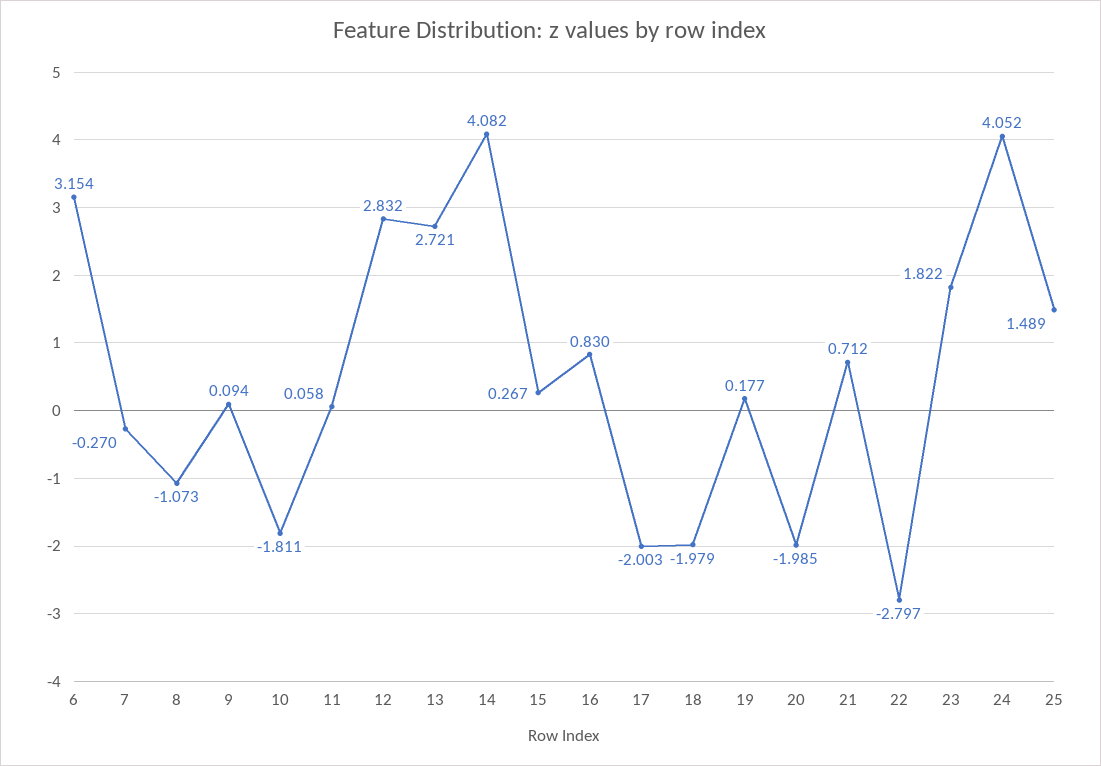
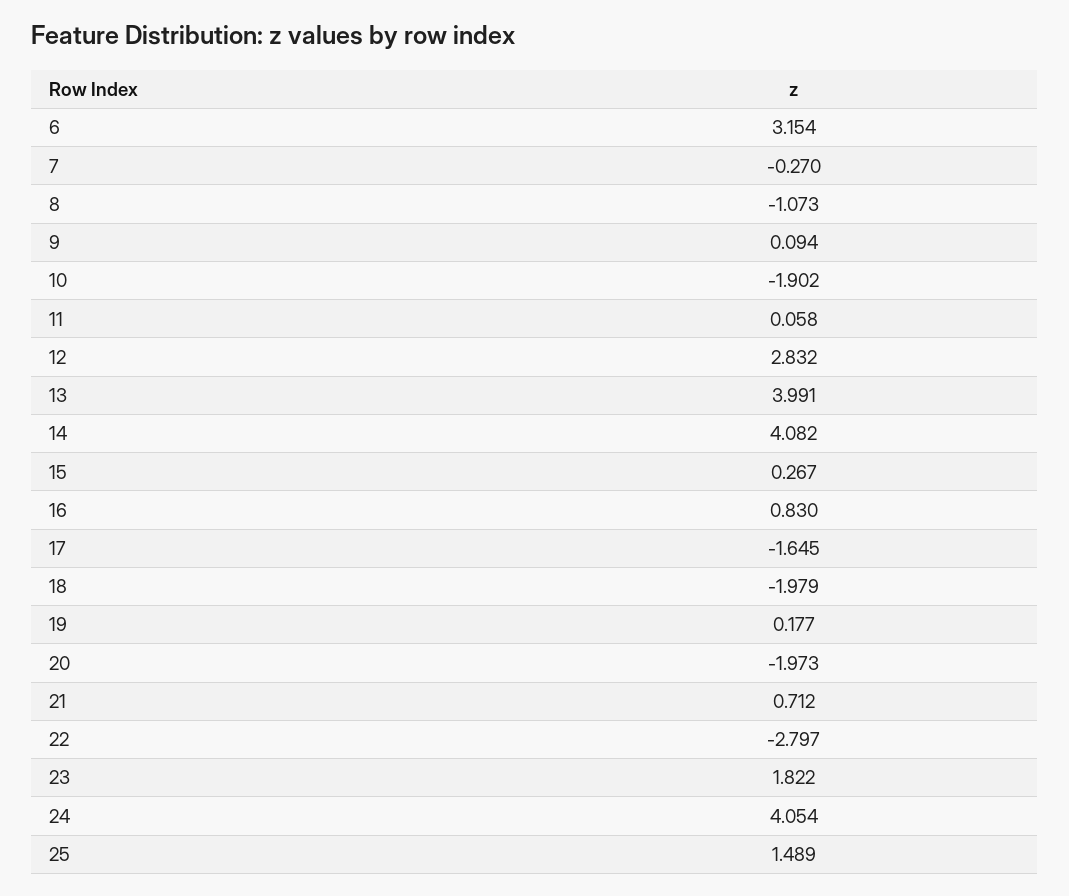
10: -1.811 -> -1.902
13: 2.721 -> 3.991
17: -2.003 -> -1.645
20: -1.985 -> -1.973
24: 4.052 -> 4.054

